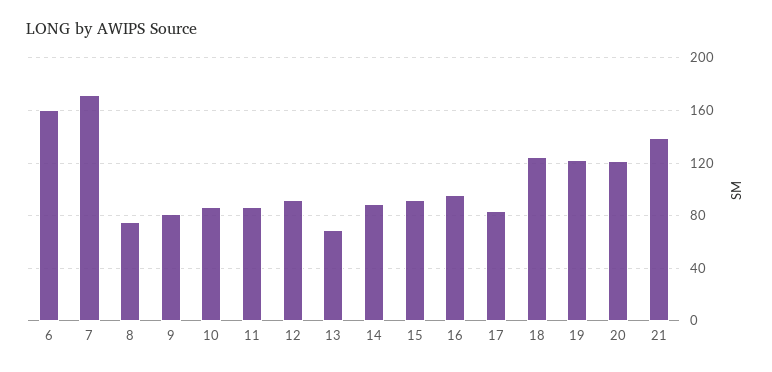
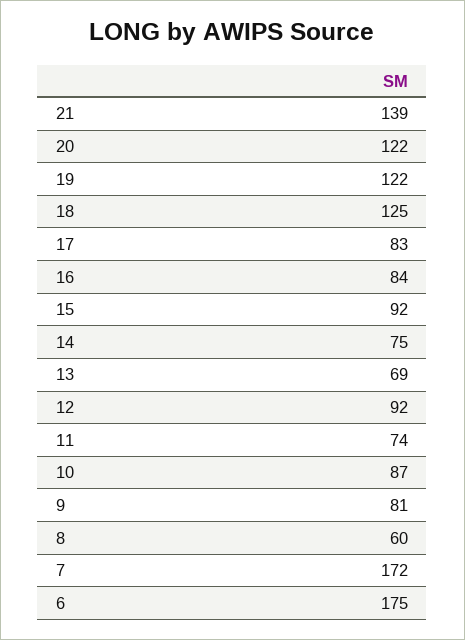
6: 160 -> 175
8: 75 -> 60
11: 85 -> 74
14: 90 -> 75
16: 95 -> 84

